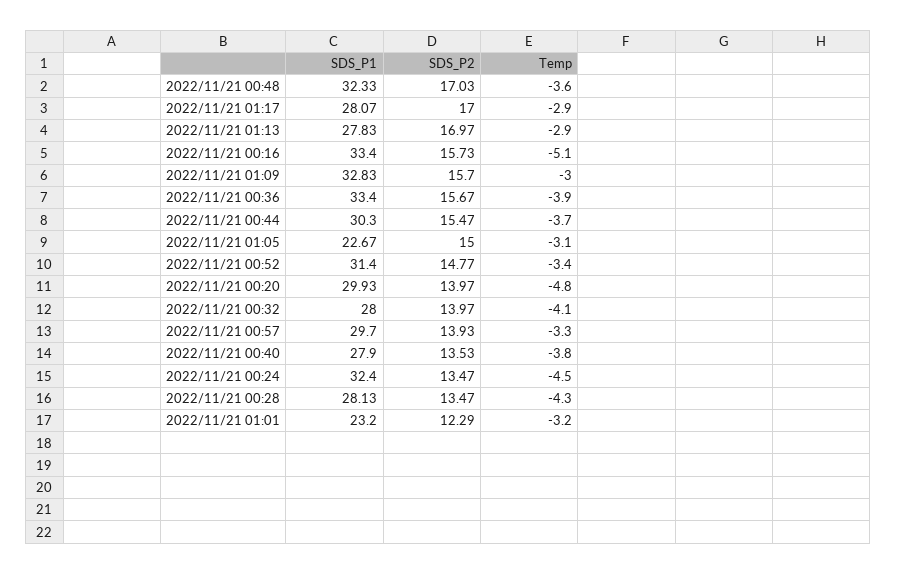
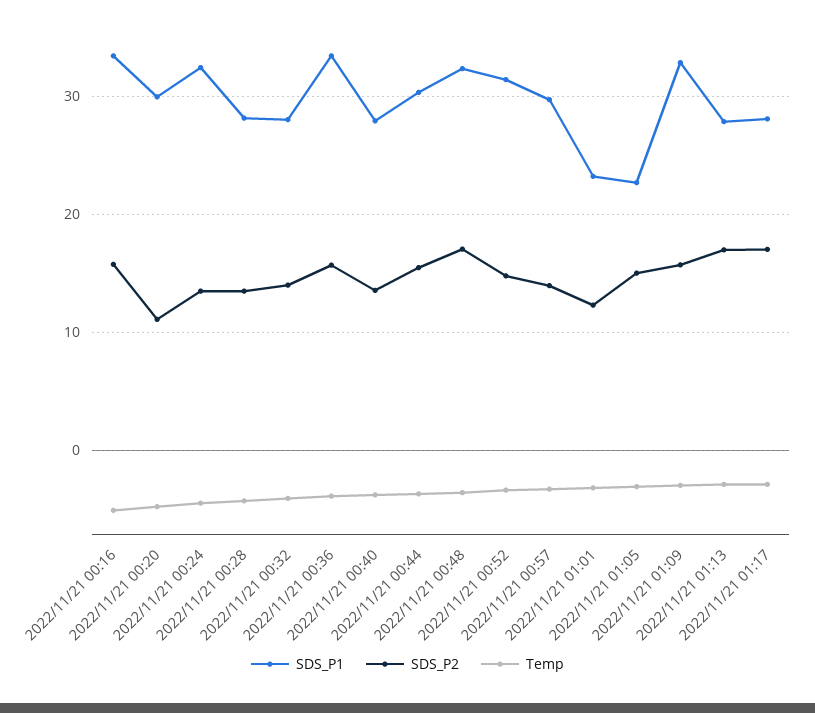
SDS_P2, 2022/11/21 00:20: 13.97 -> 11

